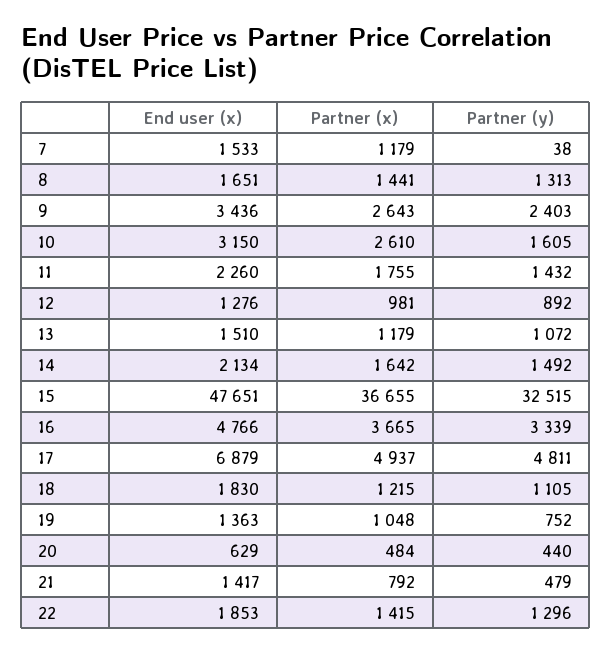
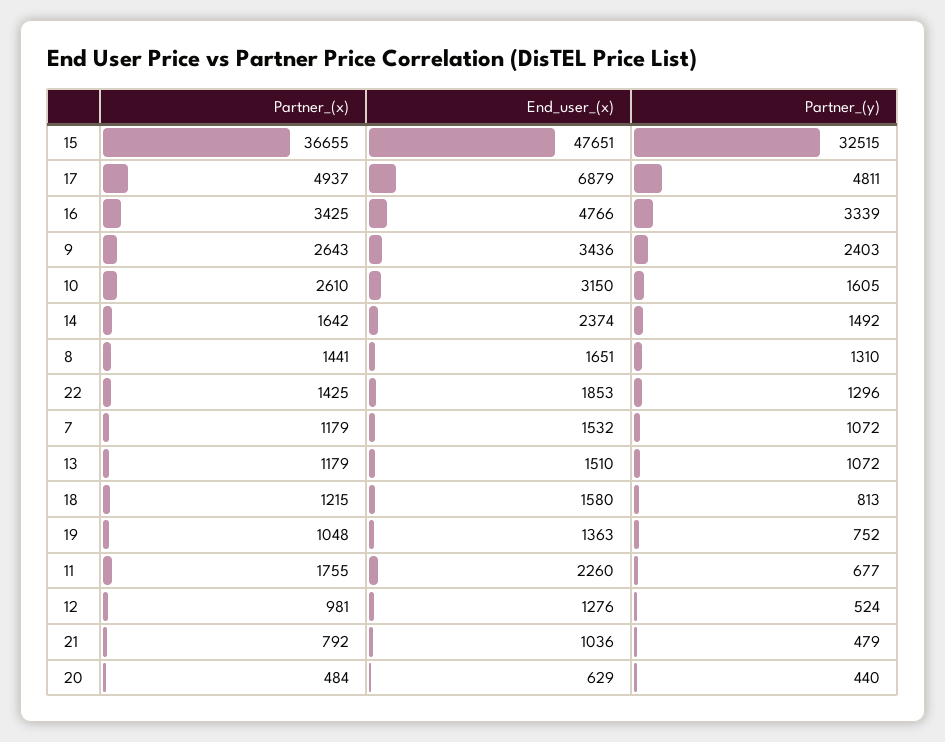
End user (x), 7: 1533 -> 1532
Partner (y), 7: 38 -> 1072
Partner (y), 8: 1313 -> 1310
Partner (y), 11: 1432 -> 677
Partner (y), 12: 892 -> 524
End user (x), 14: 2134 -> 2374
Partner (x), 16: 3665 -> 3425
End user (x), 18: 1830 -> 1580
Partner (y), 18: 1105 -> 813
End user (x), 21: 1417 -> 1036
Partner (x), 22: 1415 -> 1425

